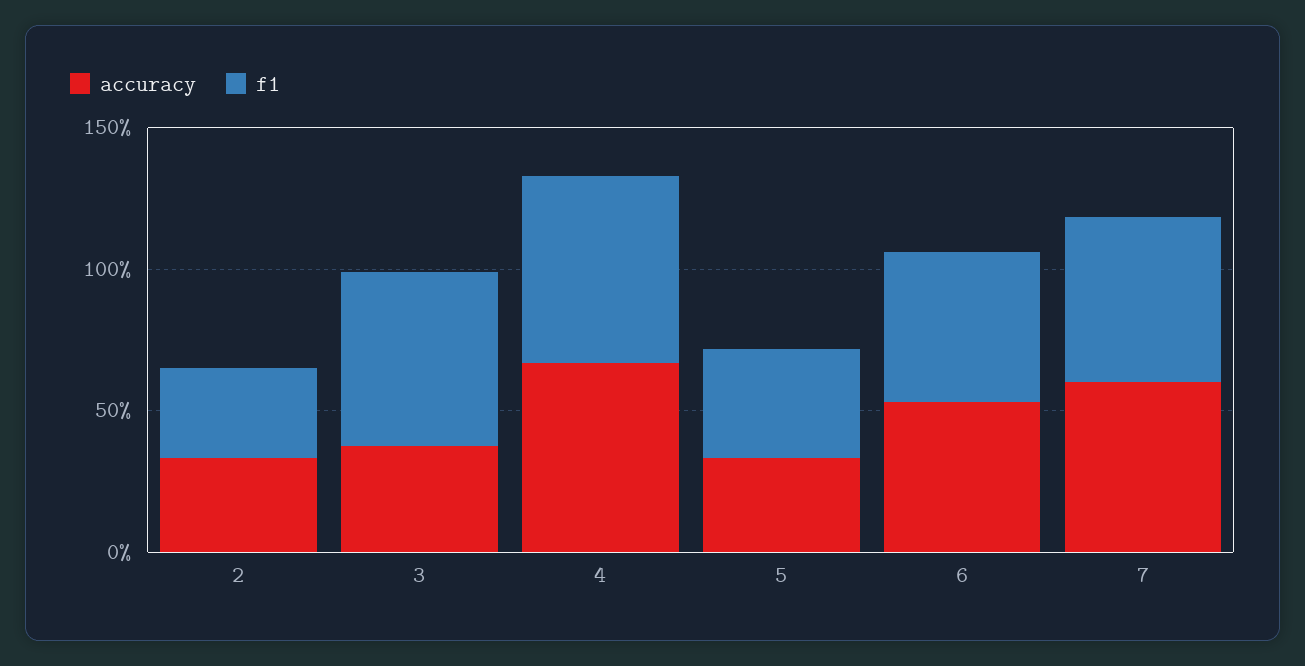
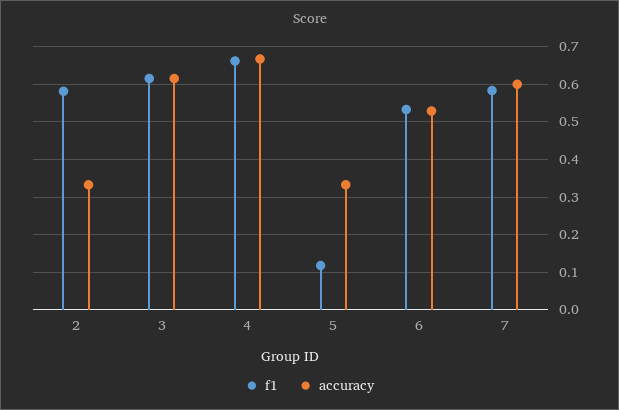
f1, 2: 0.3 -> 0.58
accuracy, 3: 0.4 -> 0.62
f1, 5: 0.4 -> 0.12

